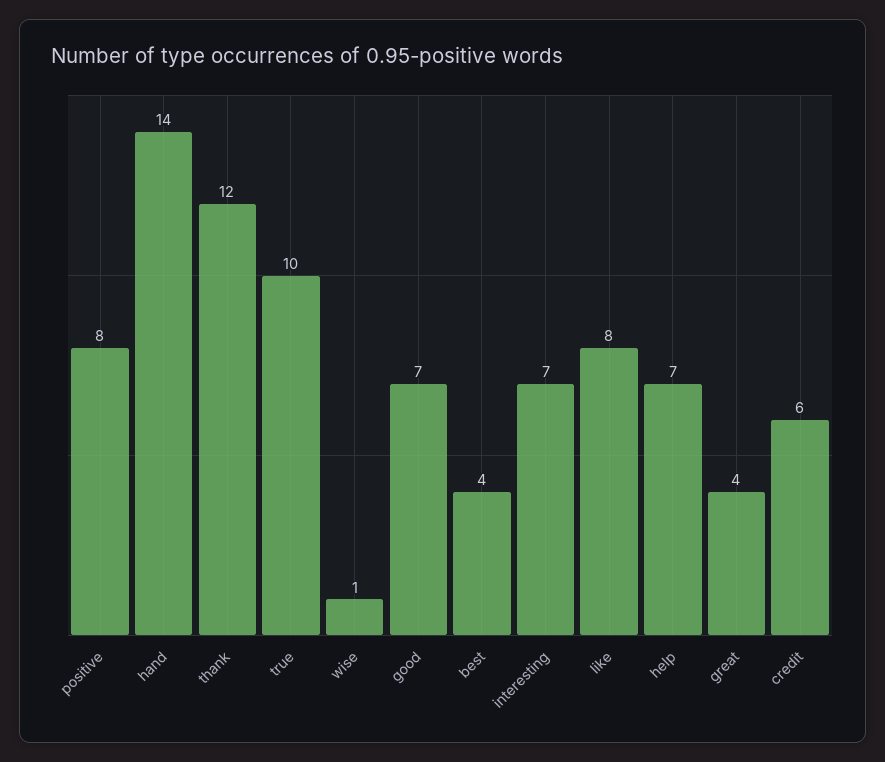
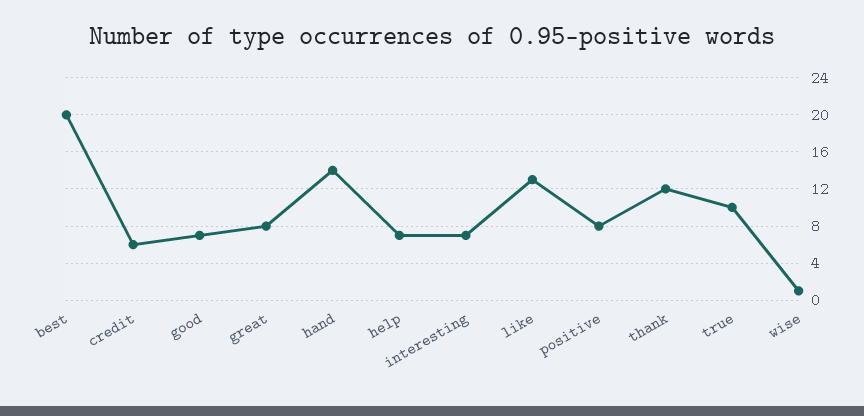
best: 4 -> 20
like: 8 -> 13
great: 4 -> 8

